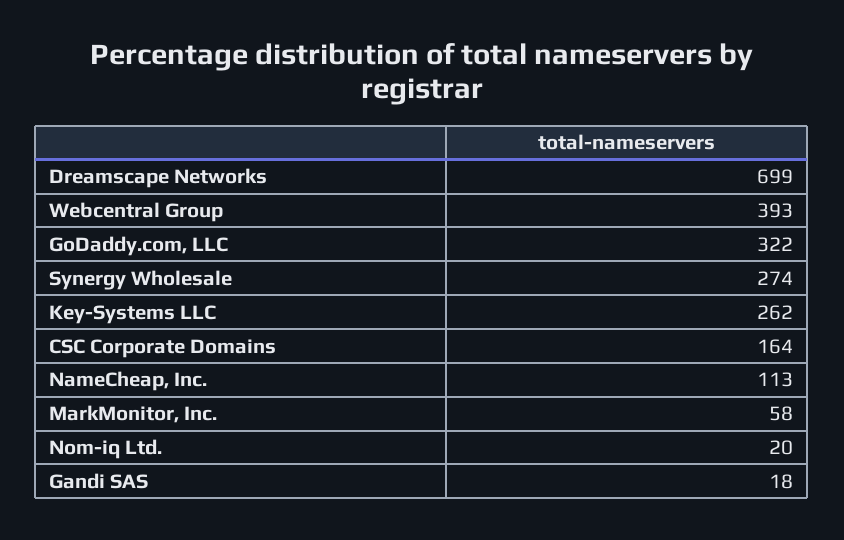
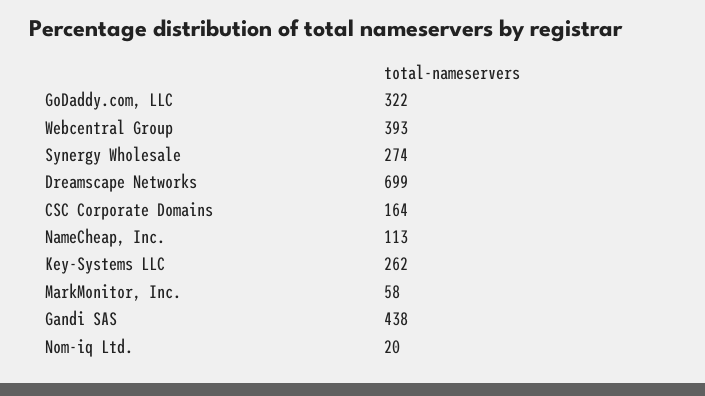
Gandi SAS: 18 -> 438

